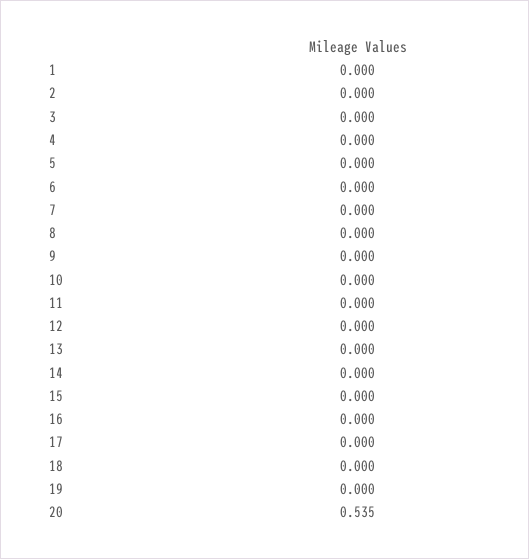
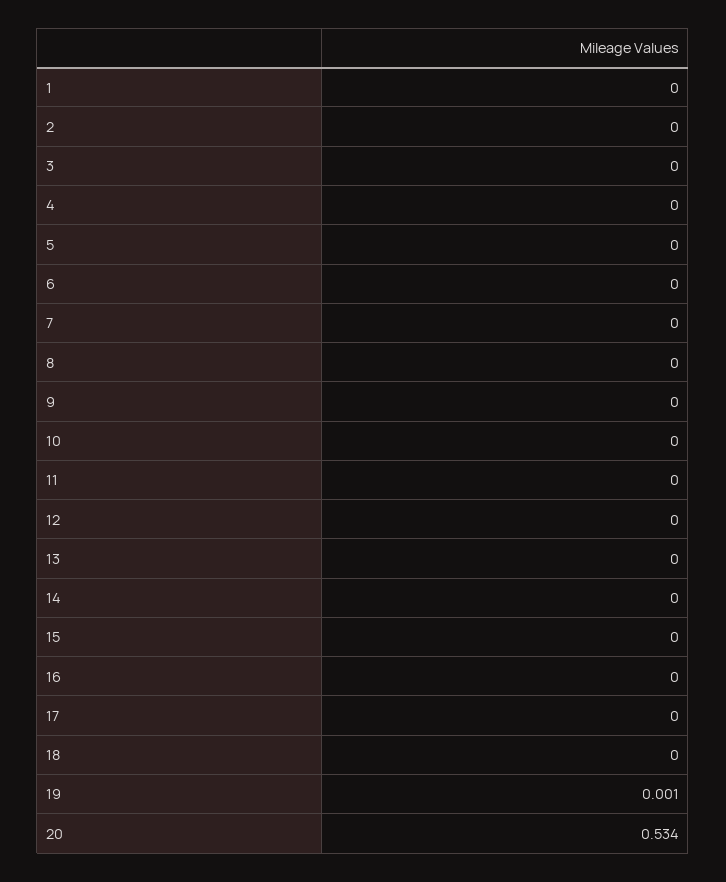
19: 0 -> 0.001
20: 0.535 -> 0.534

